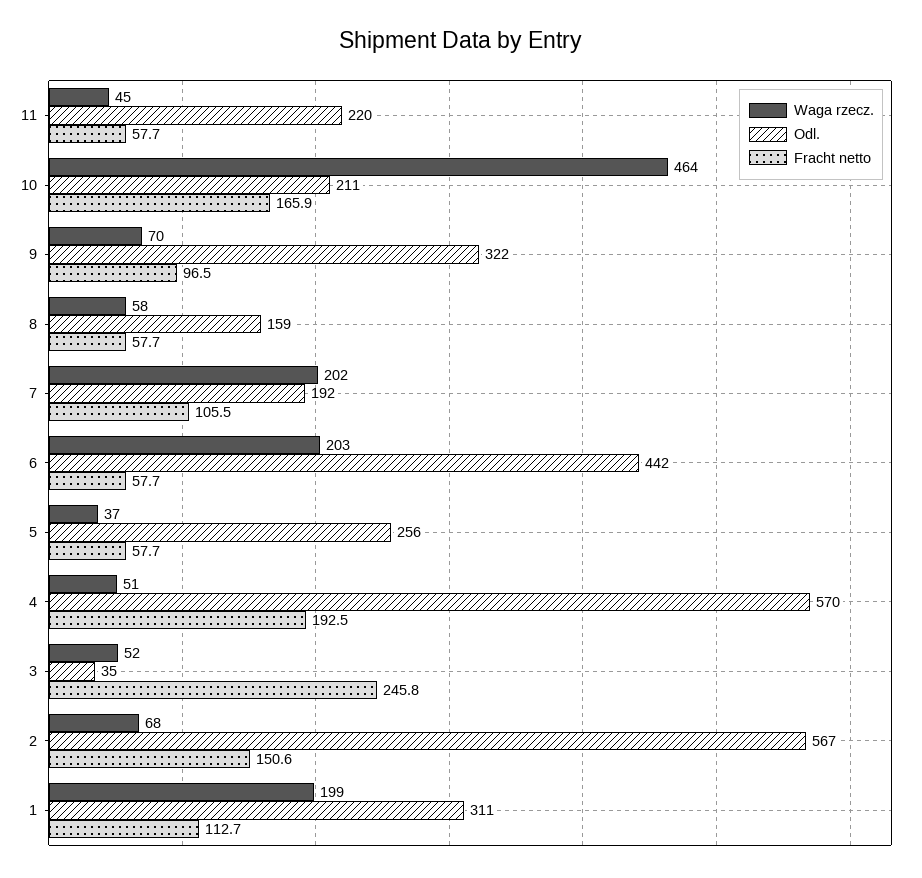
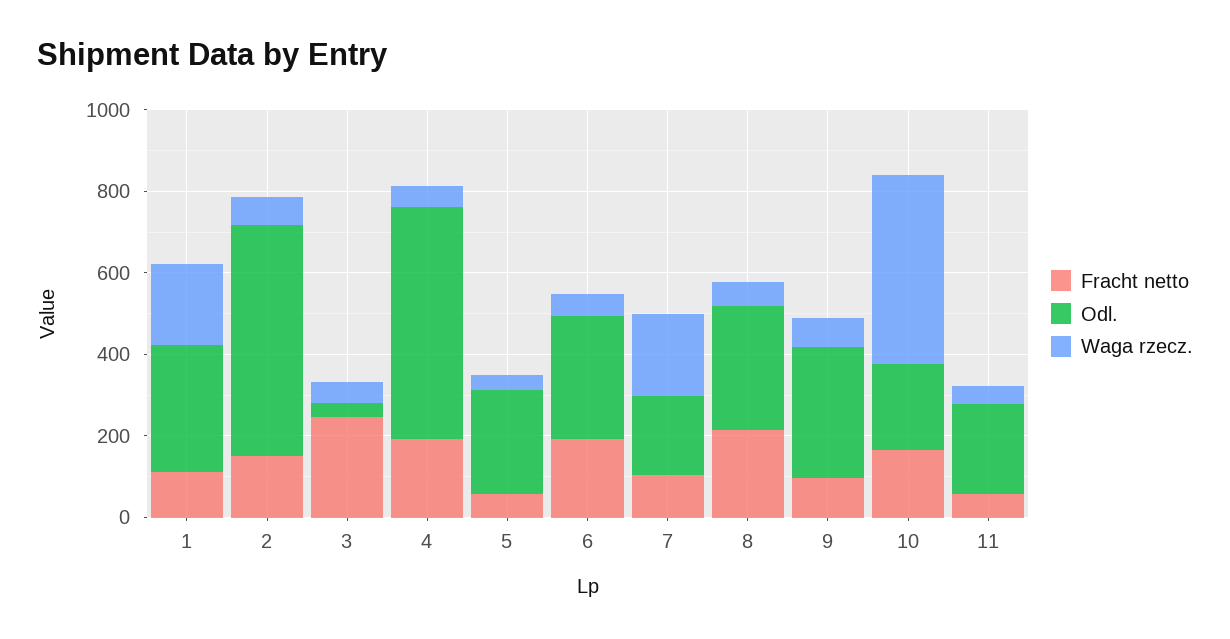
Odl., 8: 159 -> 300
Fracht netto, 8: 57.7 -> 200
Waga rzecz., 6: 203 -> 50
Odl., 6: 442 -> 300
Fracht netto, 6: 57.7 -> 200

